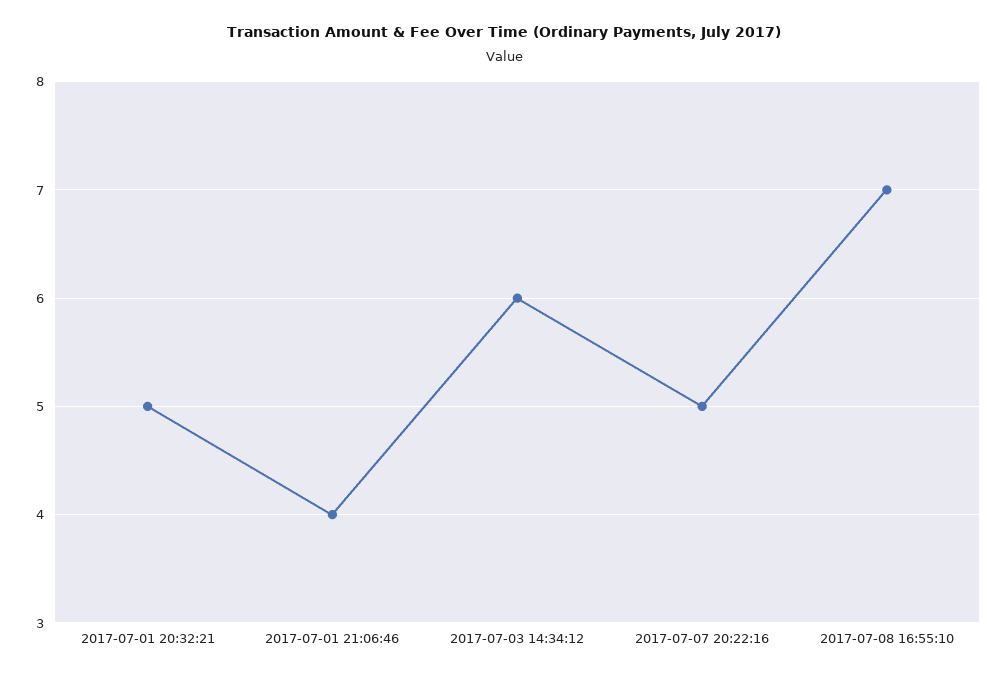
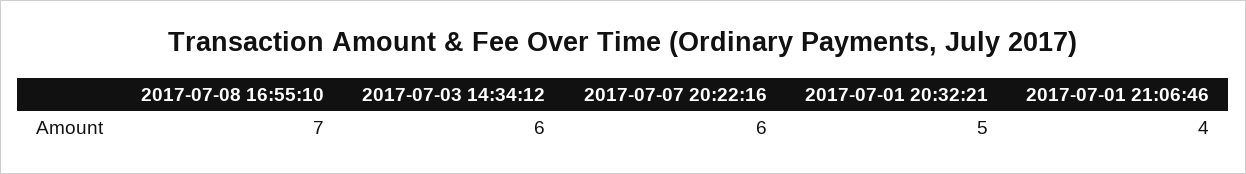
2017-07-07 20:22:16: 5 -> 6

